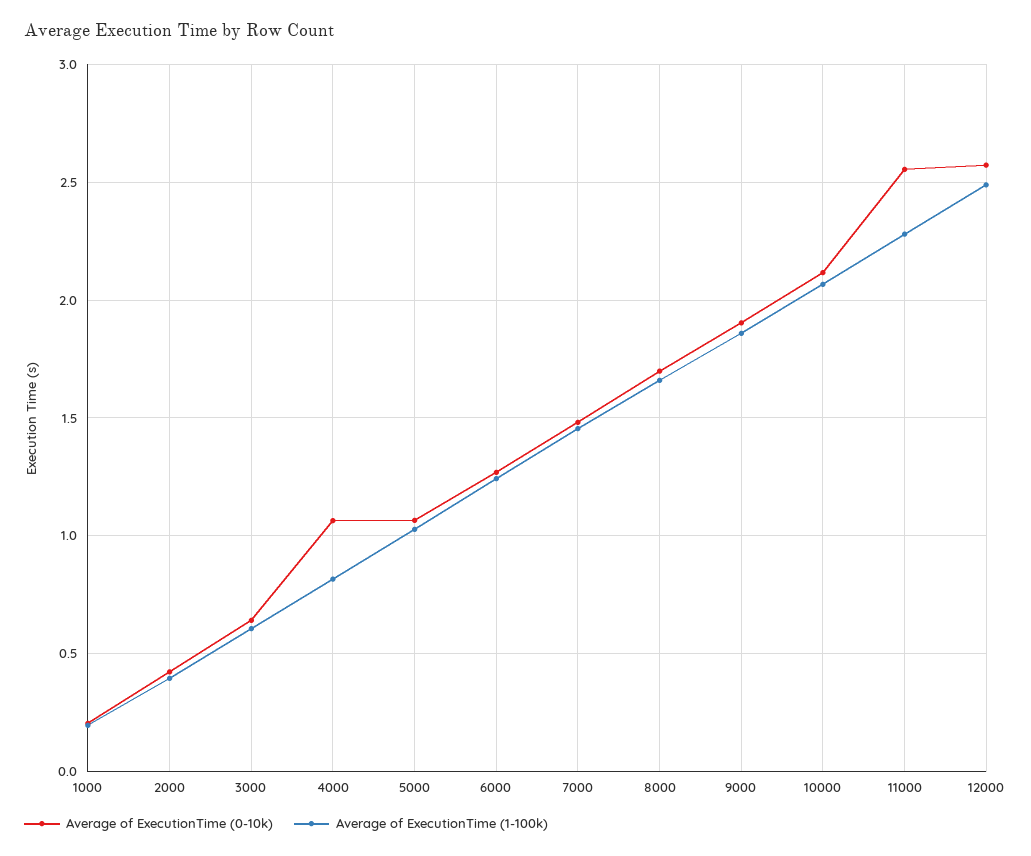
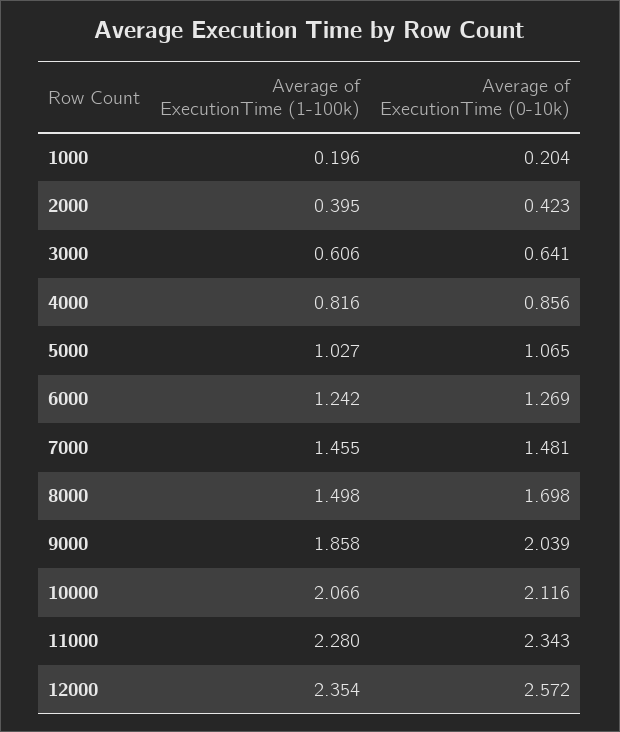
Average of ExecutionTime (0-10k), 4000: 1.05 -> 0.856
Average of ExecutionTime (1-100k), 8000: 1.65 -> 1.498
Average of ExecutionTime (0-10k), 9000: 1.9 -> 2.039
Average of ExecutionTime (0-10k), 11000: 2.55 -> 2.343
Average of ExecutionTime (1-100k), 12000: 2.5 -> 2.354

